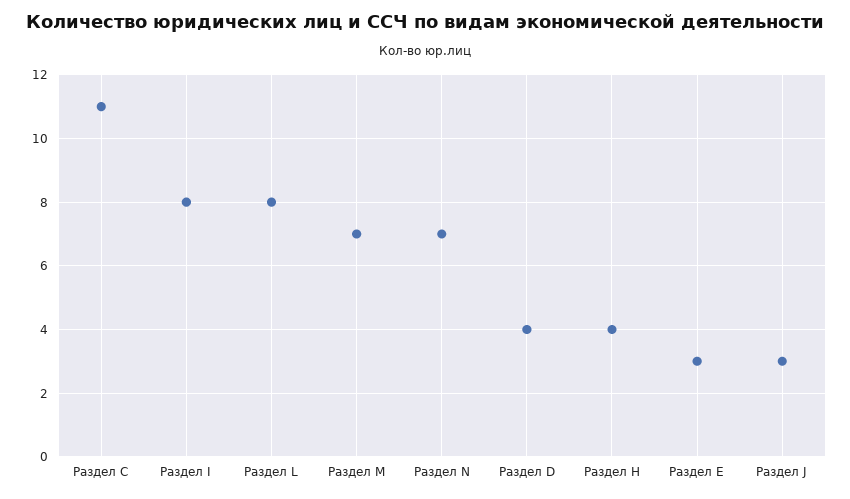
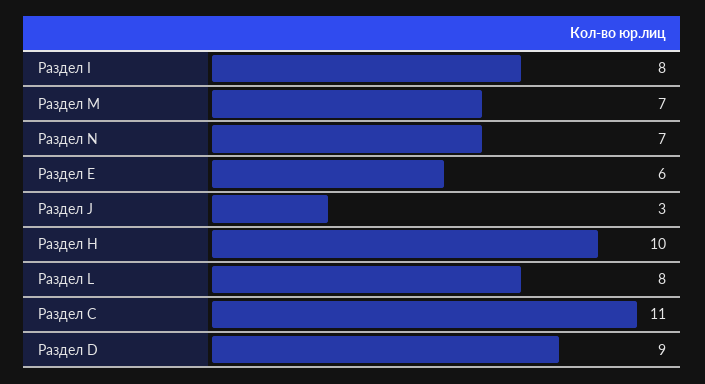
Раздел D: 4 -> 9
Раздел Н: 4 -> 10
Раздел Е: 3 -> 6

